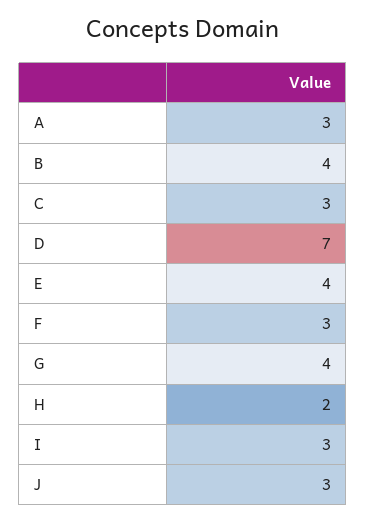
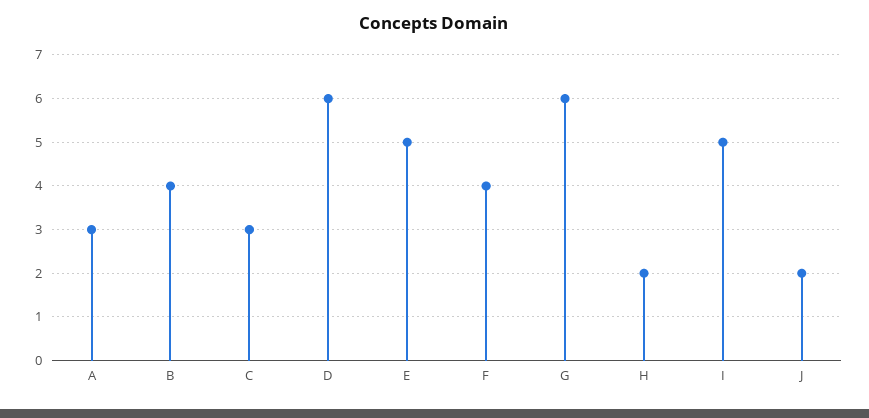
D: 7 -> 6
E: 4 -> 5
F: 3 -> 4
G: 4 -> 6
I: 3 -> 5
J: 3 -> 2

